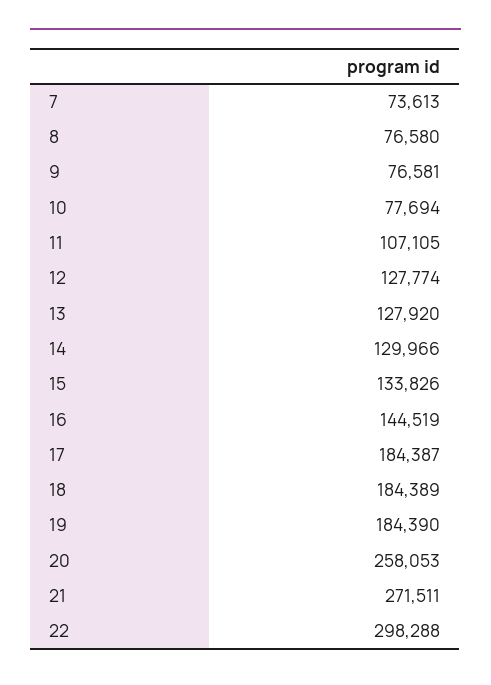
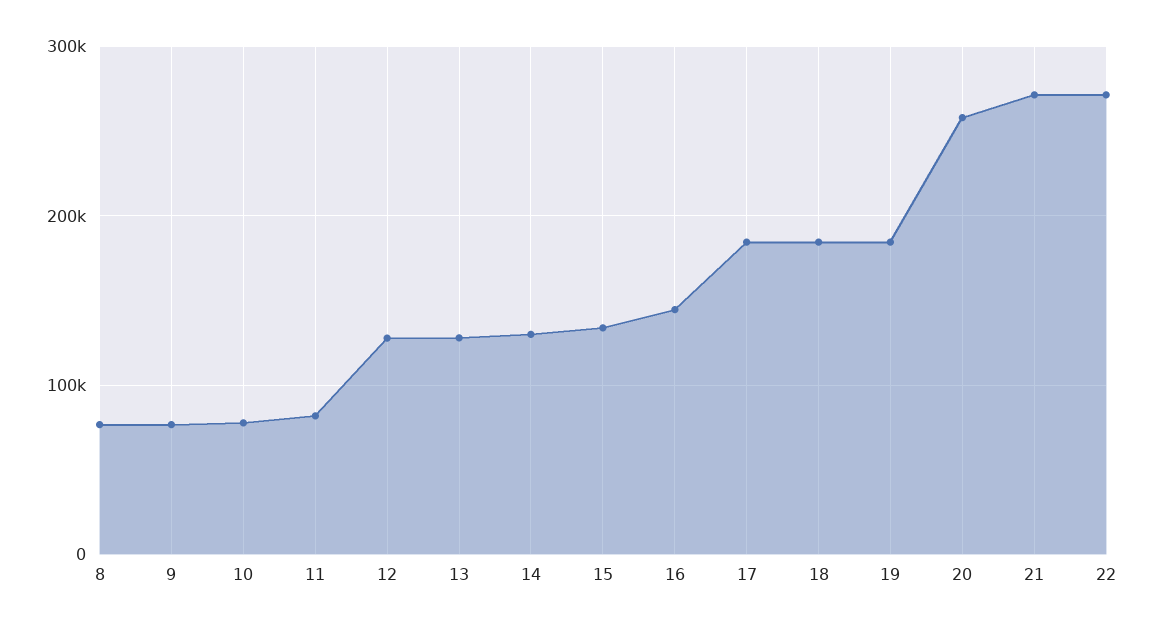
7: 73613 -> none
11: 107105 -> 80000
22: 298288 -> 270000

